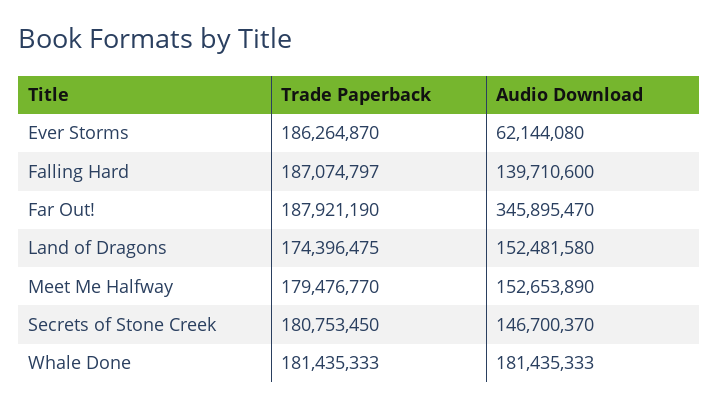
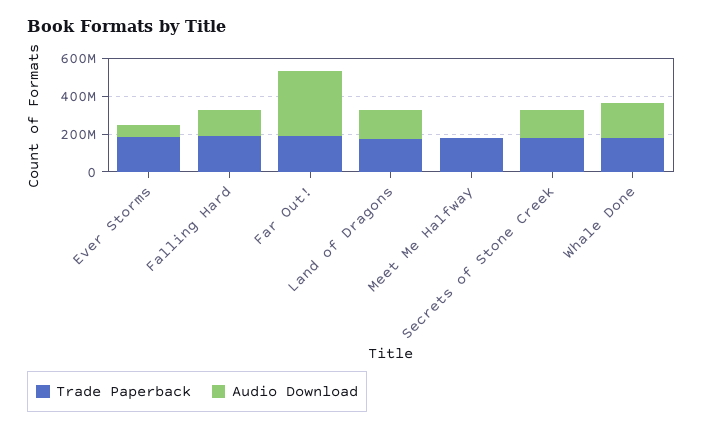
Audio Download, Meet Me Halfway: 152653890 -> 0

